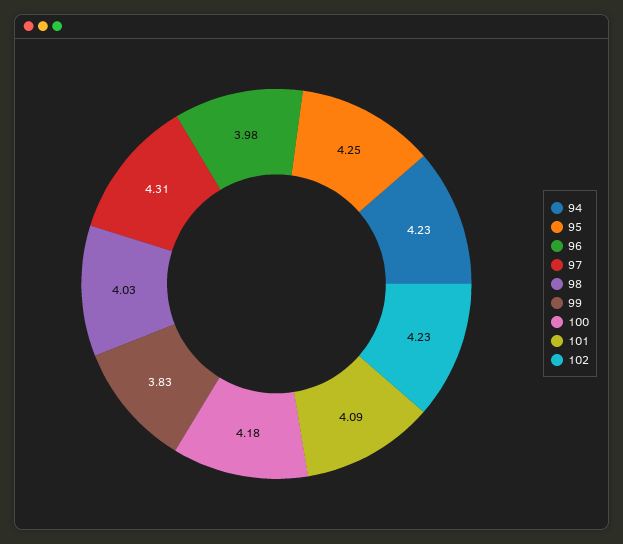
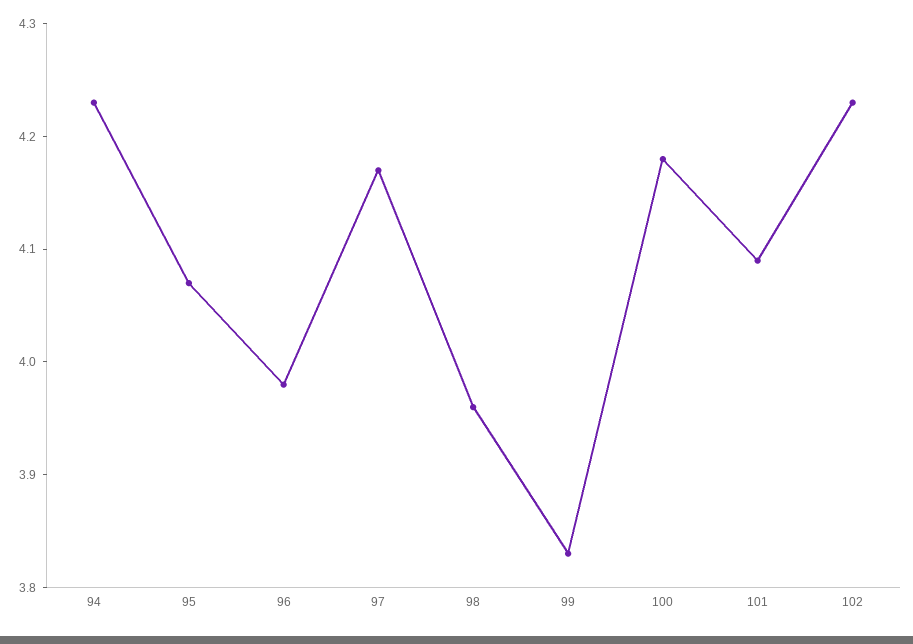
95: 4.25 -> 4.07
97: 4.31 -> 4.17
98: 4.03 -> 3.96

